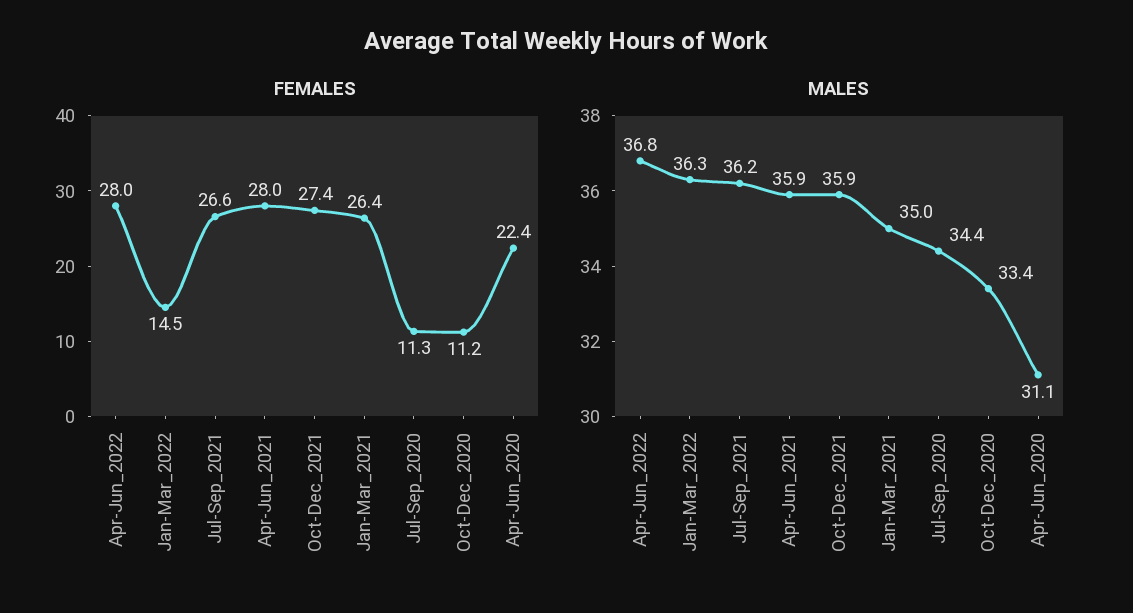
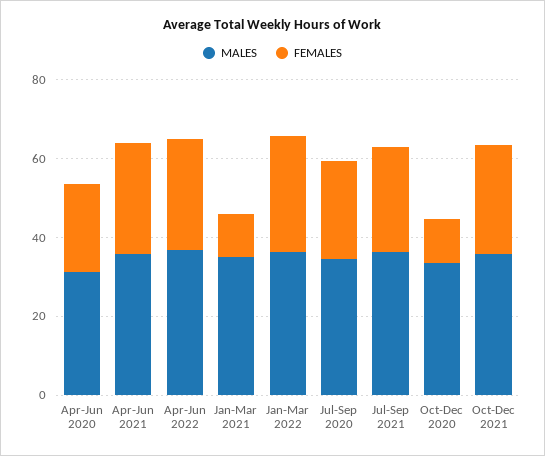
FEMALES, Jan-Mar_2022: 14.5 -> 30
FEMALES, Jan-Mar_2021: 26.4 -> 10
FEMALES, Jul-Sep_2020: 11.3 -> 25

